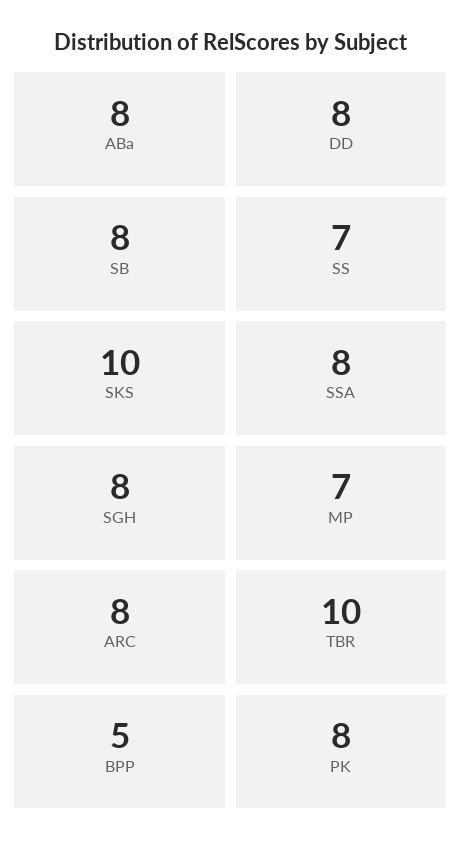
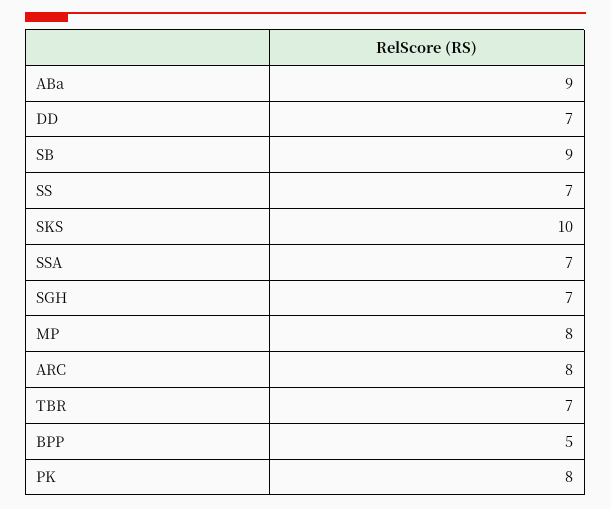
ABa: 8 -> 9
DD: 8 -> 7
SB: 8 -> 9
SSA: 8 -> 7
SGH: 8 -> 7
MP: 7 -> 8
TBR: 10 -> 7

